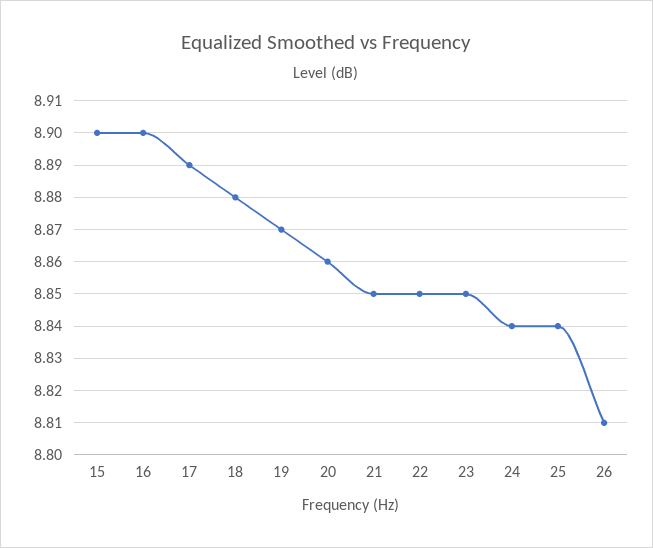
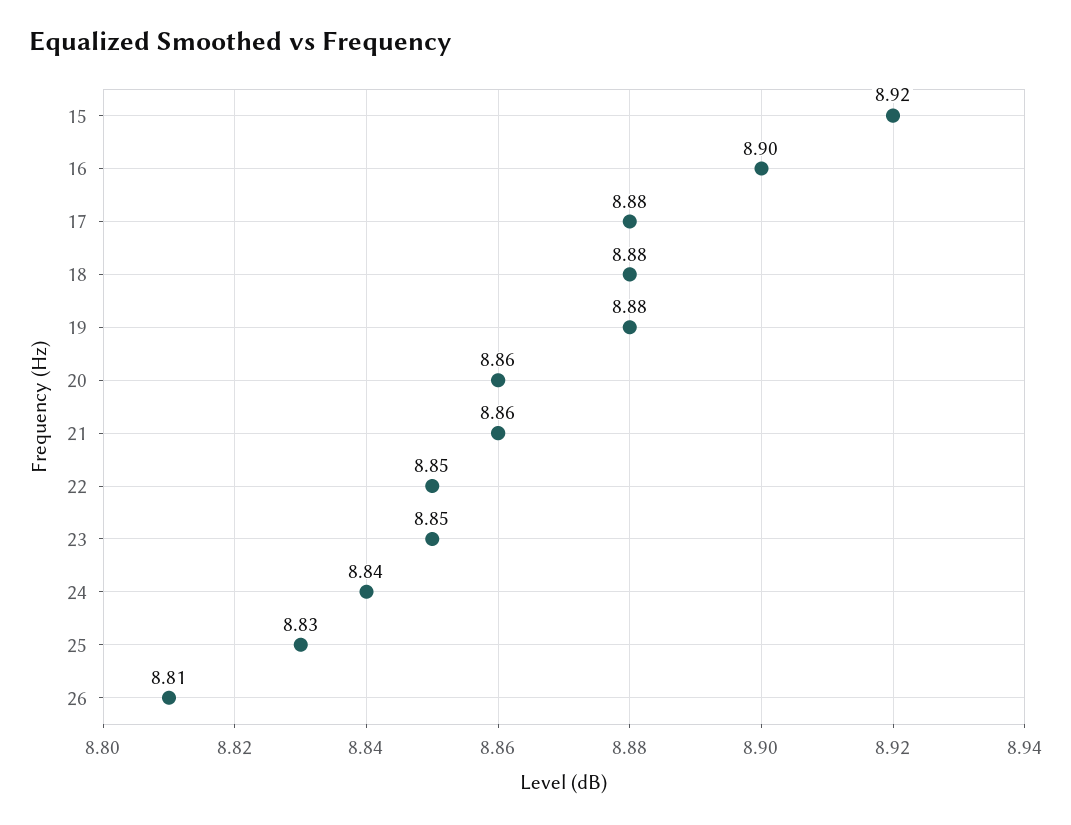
15: 8.9 -> 8.92
17: 8.89 -> 8.88
19: 8.87 -> 8.88
21: 8.85 -> 8.86
25: 8.84 -> 8.83

